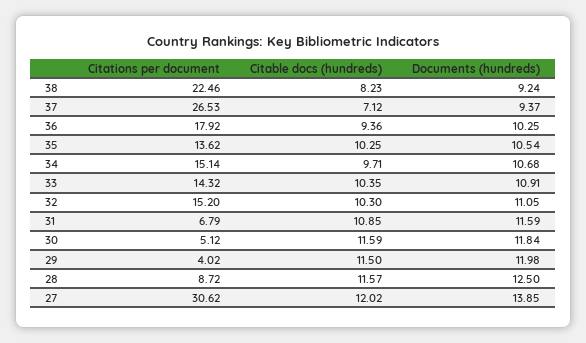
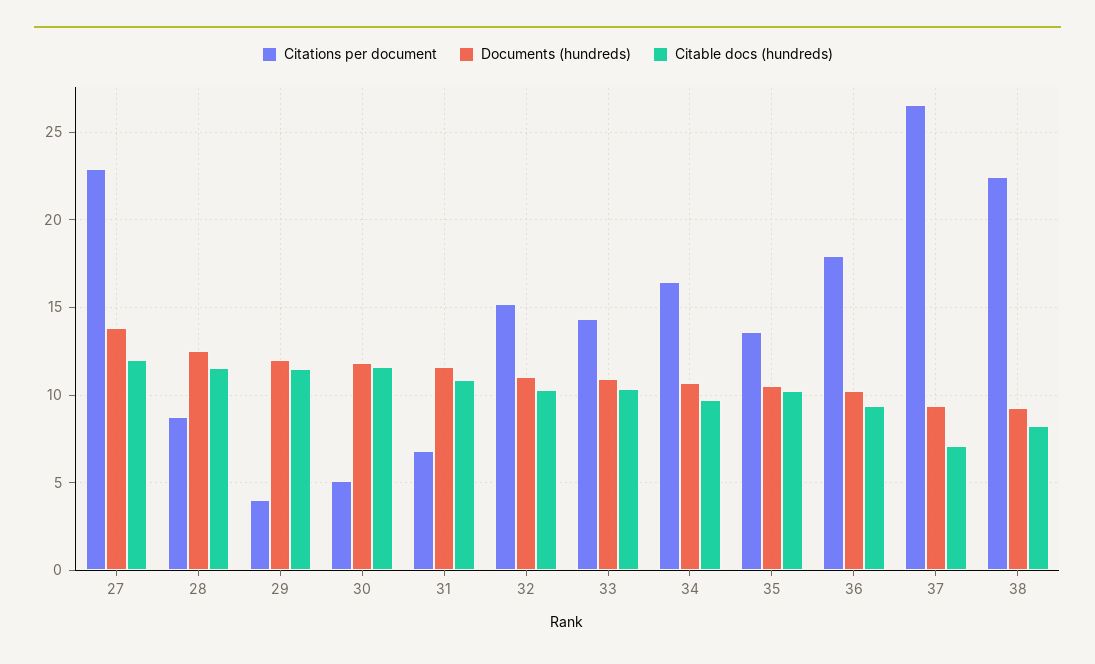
Citations per document, 34: 15.14 -> 16.5
Citations per document, 27: 30.62 -> 23

